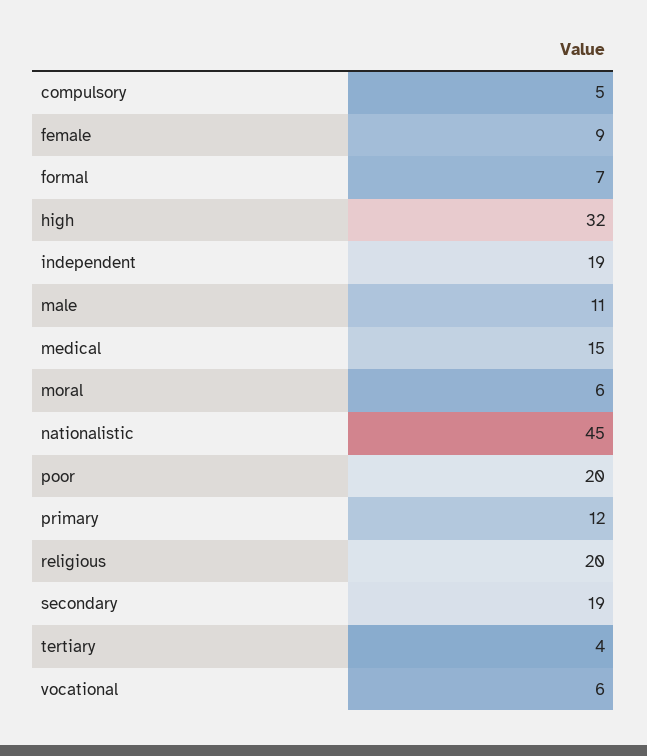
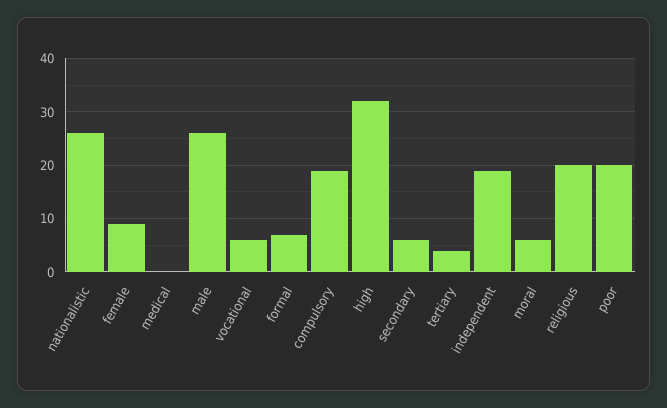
compulsory: 5 -> 20
male: 11 -> 25
medical: 15 -> 0
nationalistic: 45 -> 25
primary: 12 -> none
secondary: 19 -> 5

